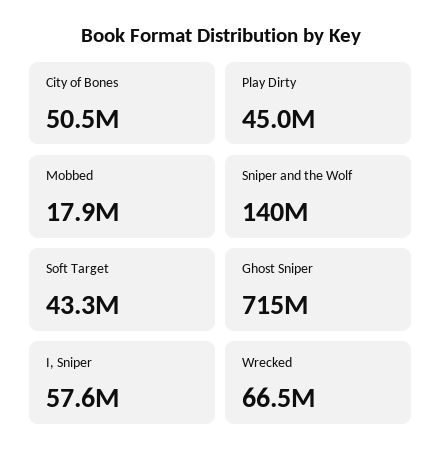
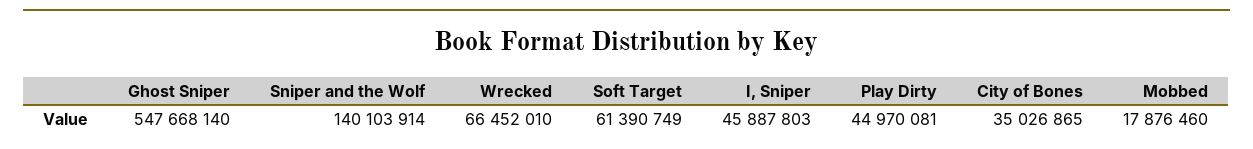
City of Bones: 50500000 -> 35026865
Soft Target: 43300000 -> 61390749
Ghost Sniper: 715000000 -> 547668140
I, Sniper: 57600000 -> 45887803

